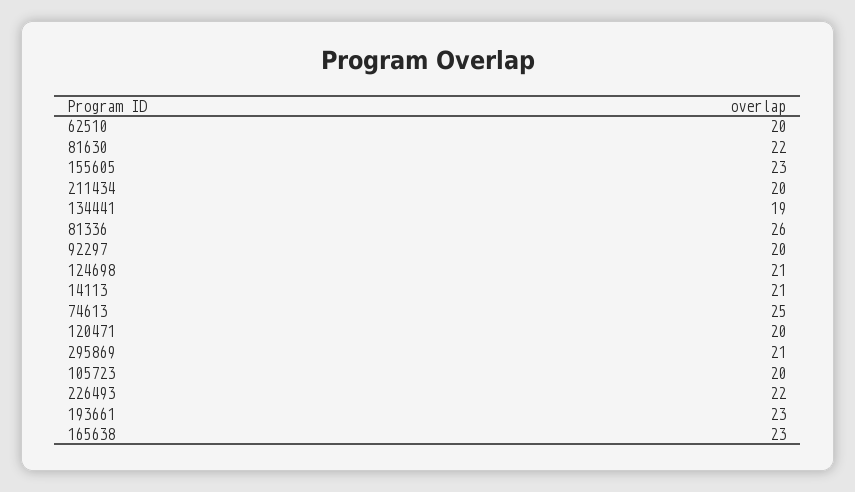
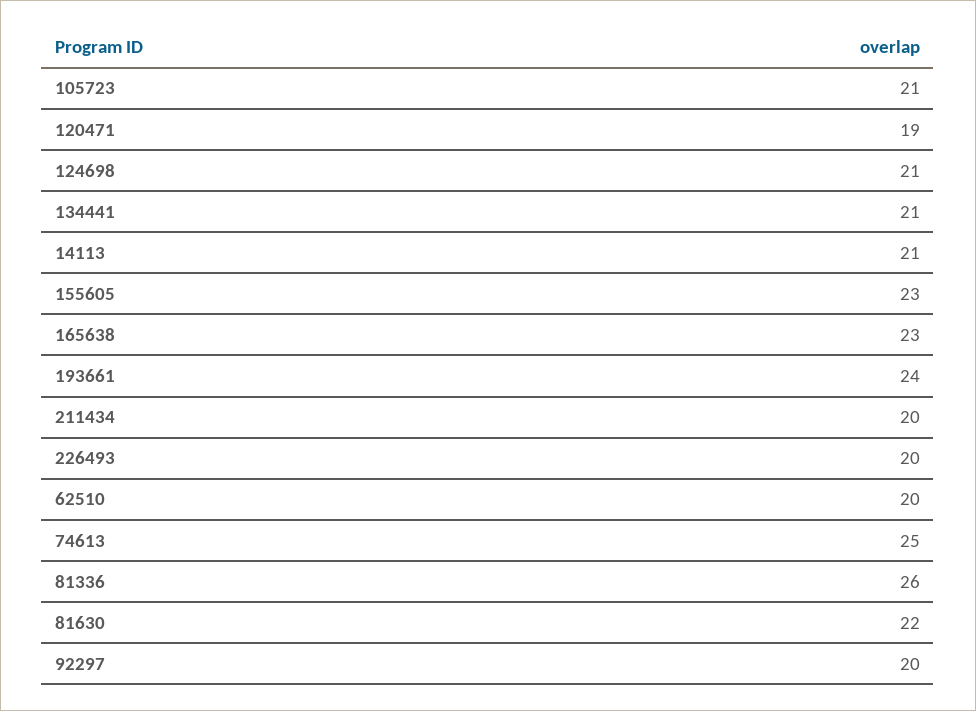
134441: 19 -> 21
120471: 20 -> 19
295869: 21 -> none
105723: 20 -> 21
226493: 22 -> 20
193661: 23 -> 24

